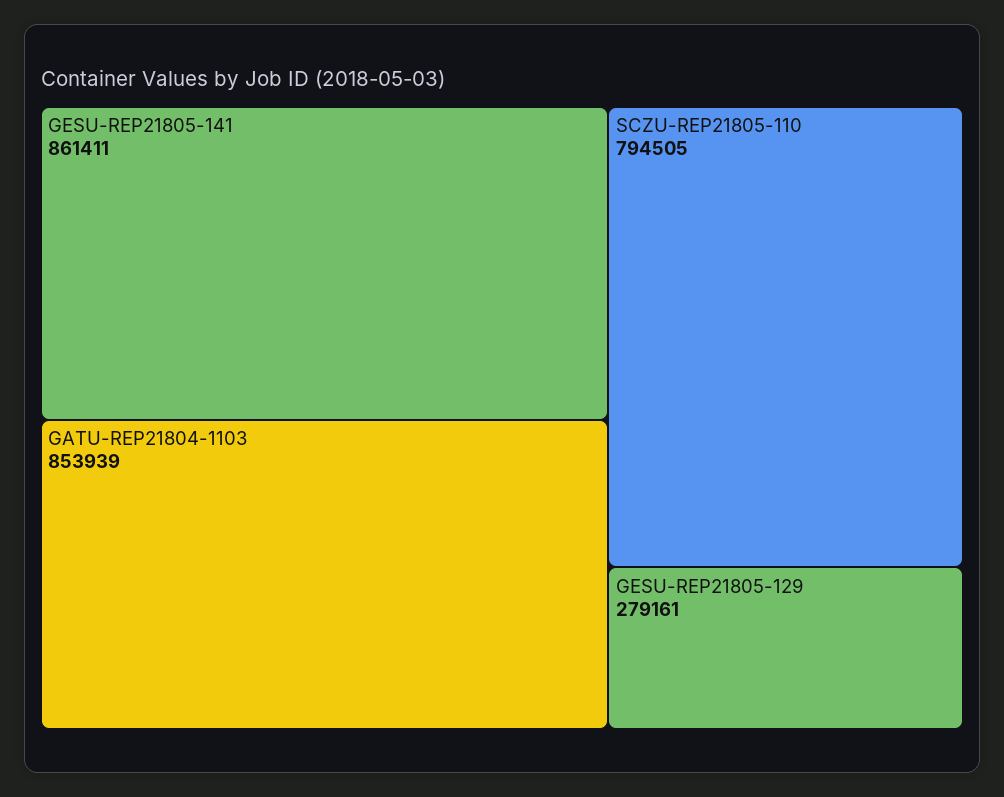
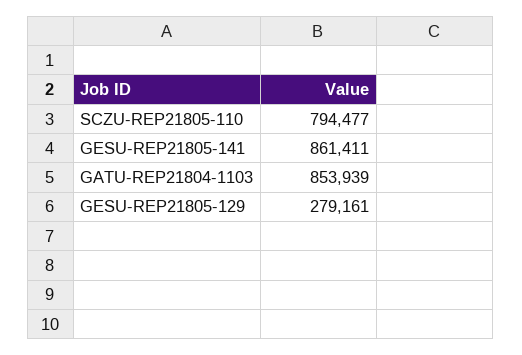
SCZU-REP21805-110: 794505 -> 794477

